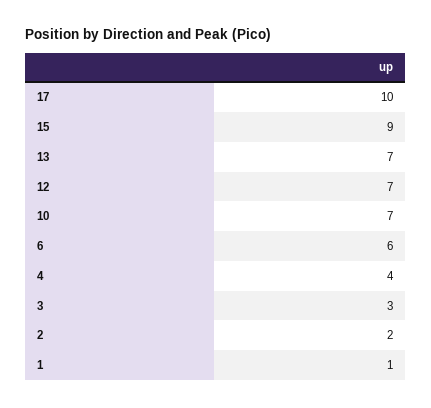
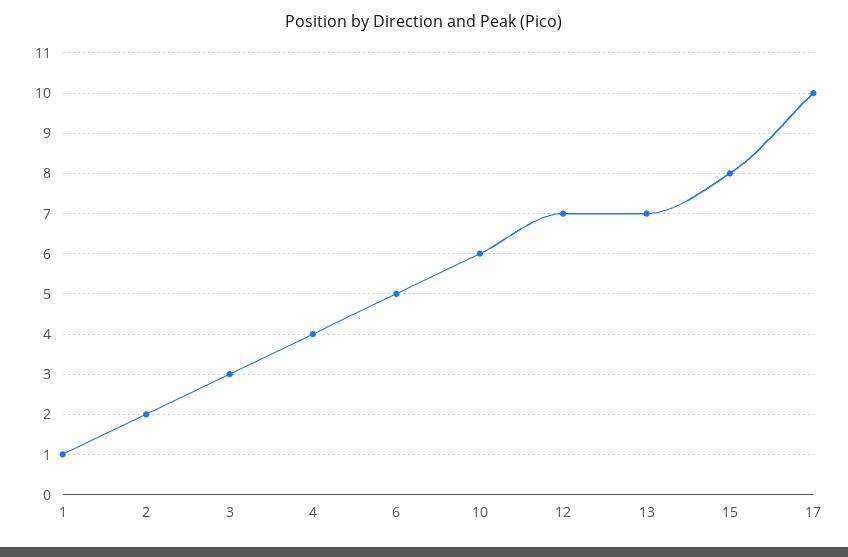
15: 9 -> 8
10: 7 -> 6
6: 6 -> 5

